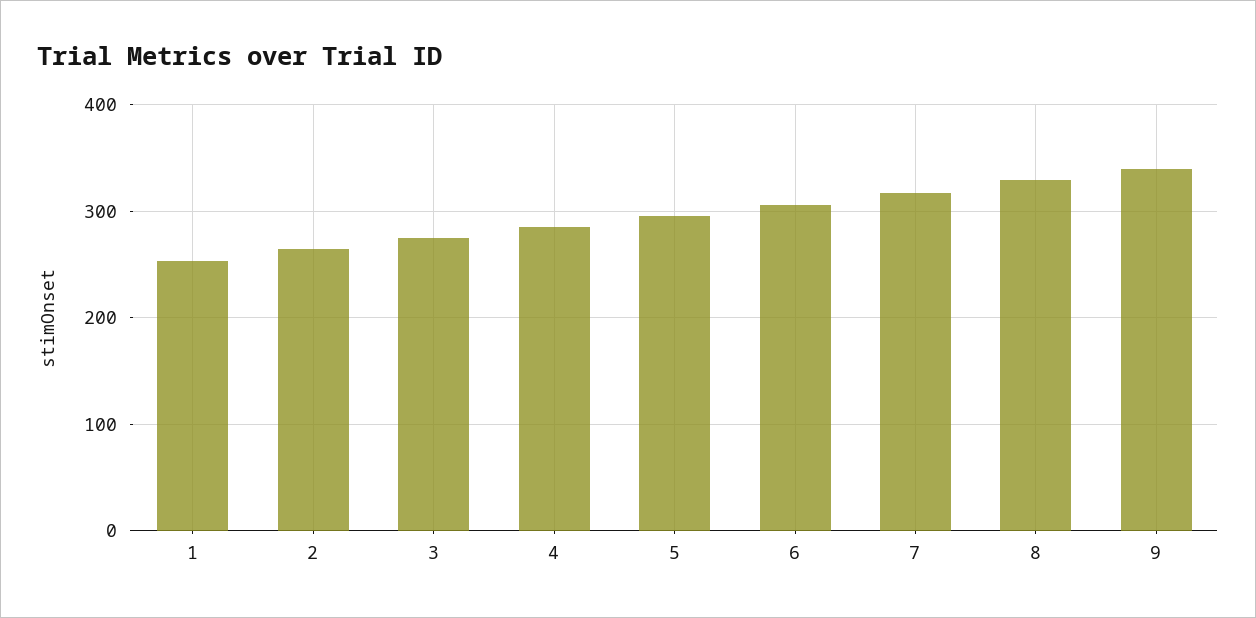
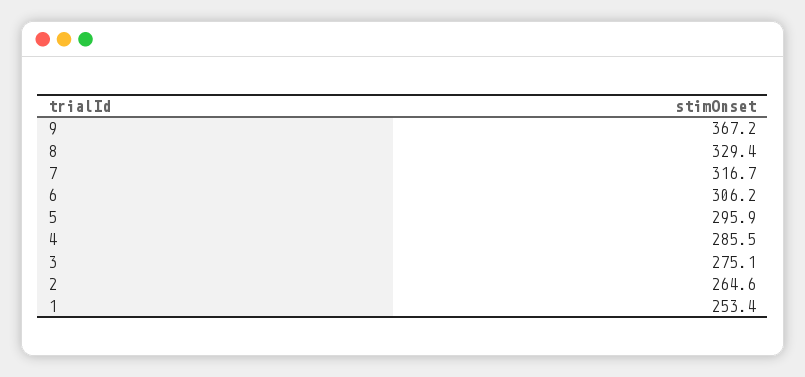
9: 340 -> 367.2

